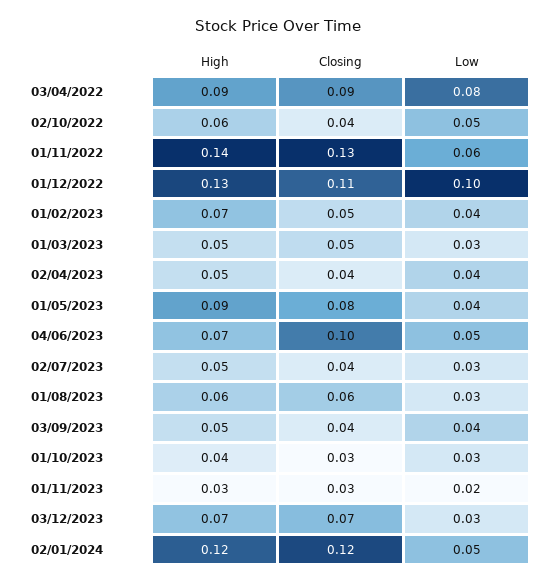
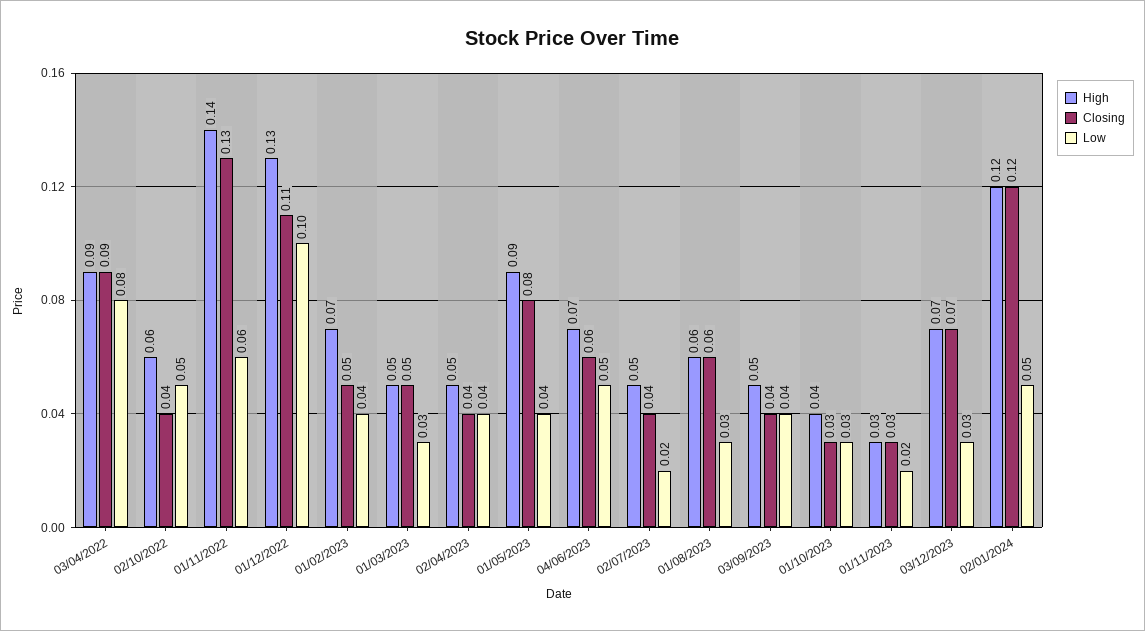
Closing, 04/06/2023: 0.1 -> 0.06
Low, 02/07/2023: 0.03 -> 0.02

